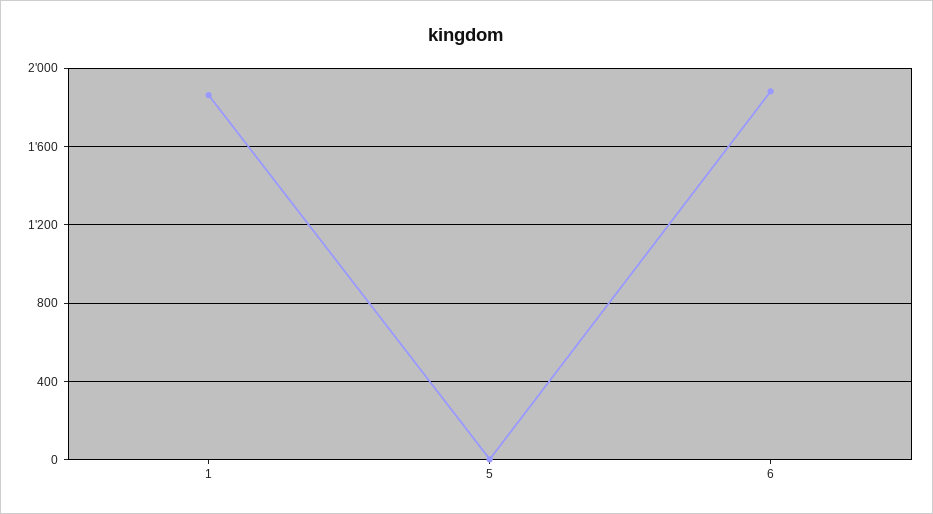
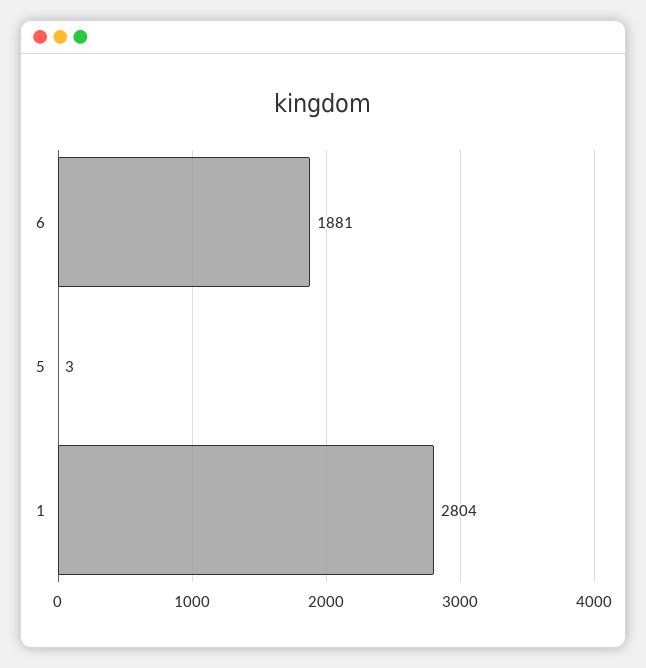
1: 1850 -> 2804

